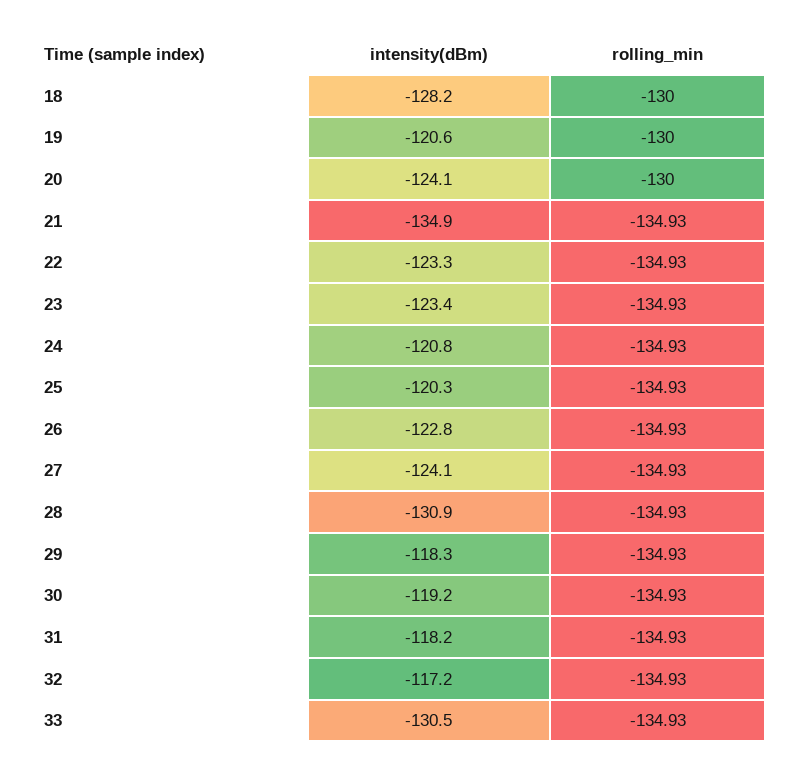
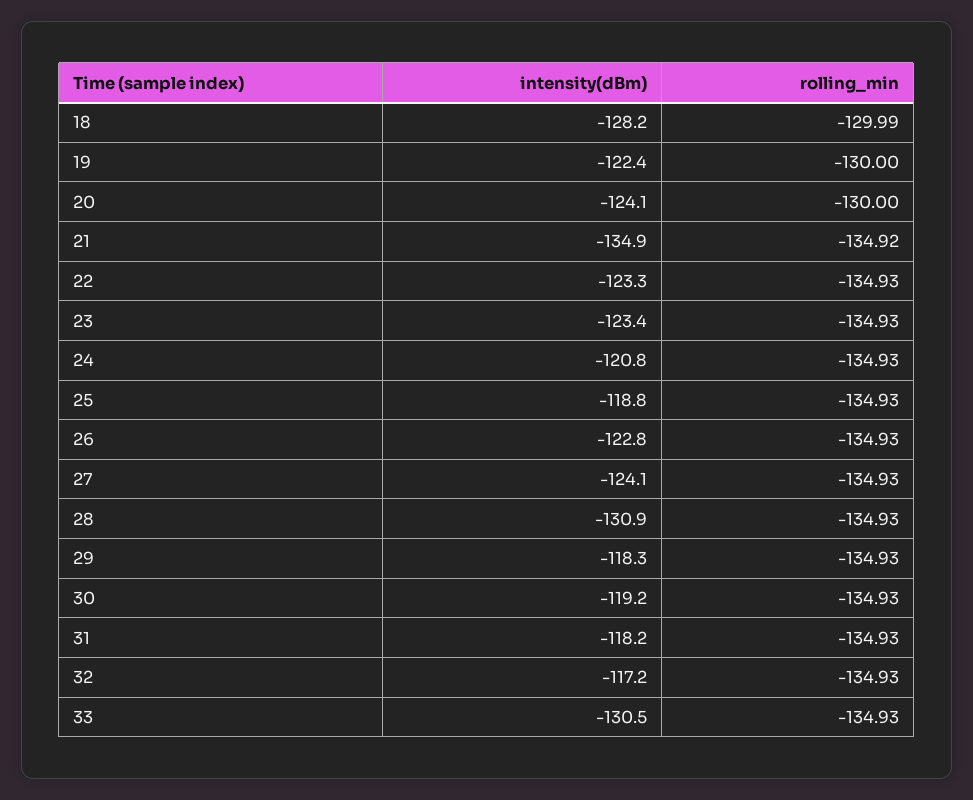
rolling_min, 18: -130 -> -129.99
intensity(dBm), 19: -120.6 -> -122.4
rolling_min, 21: -134.93 -> -134.92
intensity(dBm), 25: -120.3 -> -118.8

